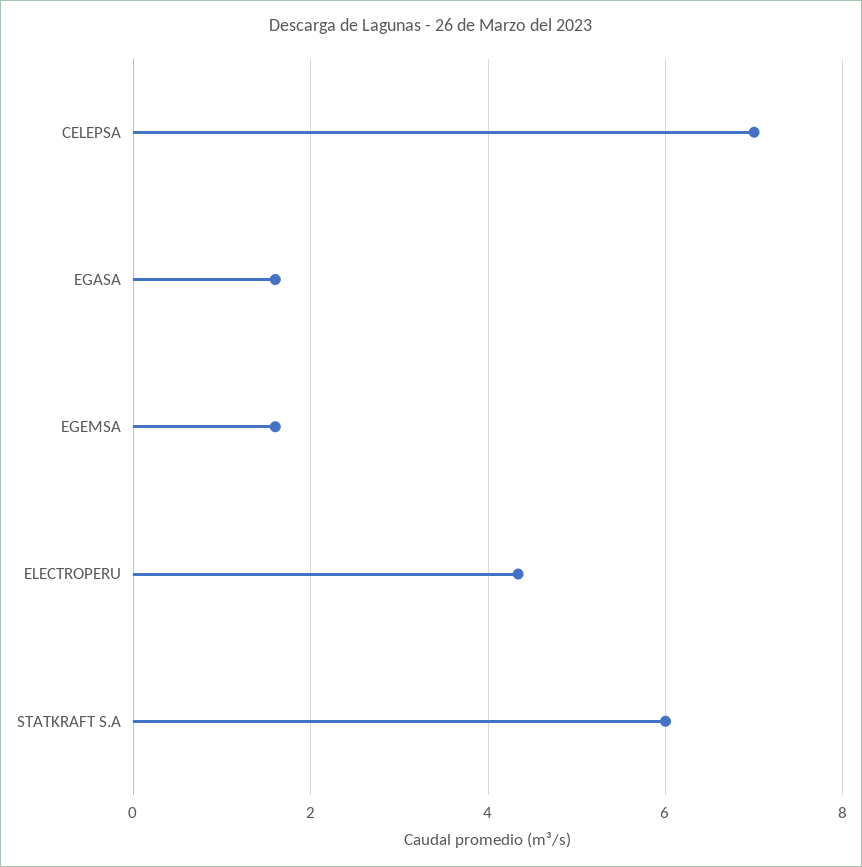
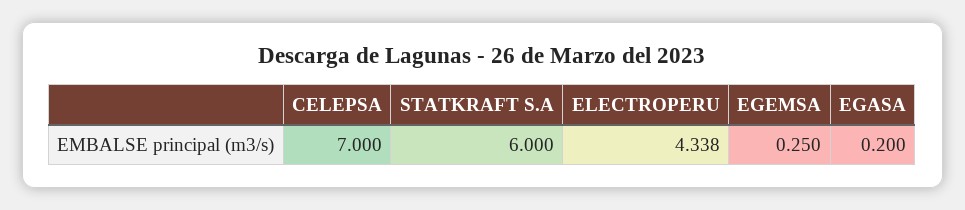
EGASA: 1.6 -> 0.2
EGEMSA: 1.6 -> 0.25

